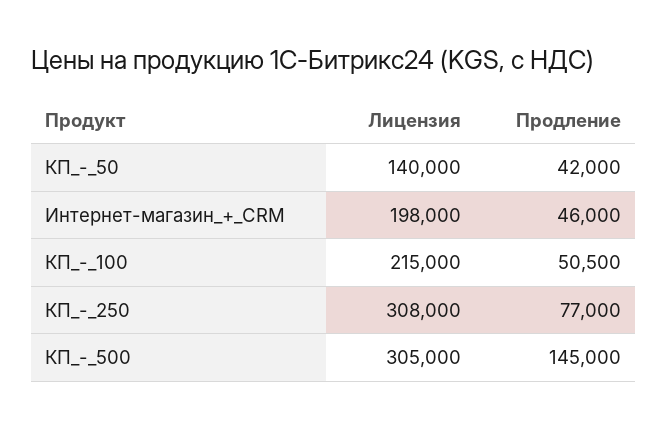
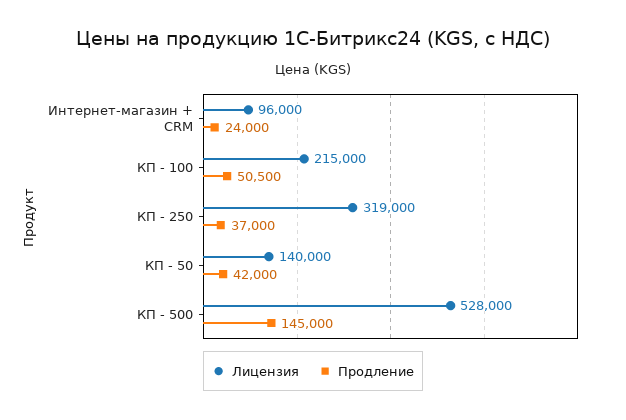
Лицензия, Интернет-магазин_+_CRM: 198000 -> 96000
Продление, Интернет-магазин_+_CRM: 46000 -> 24000
Лицензия, КП_-_250: 308000 -> 319000
Продление, КП_-_250: 77000 -> 37000
Лицензия, КП_-_500: 305000 -> 528000

